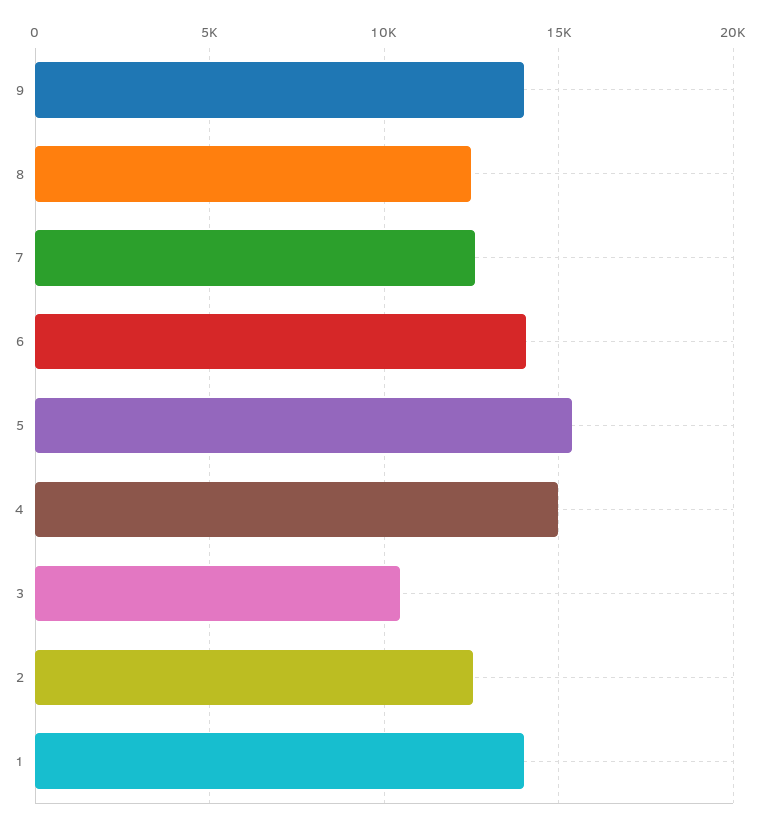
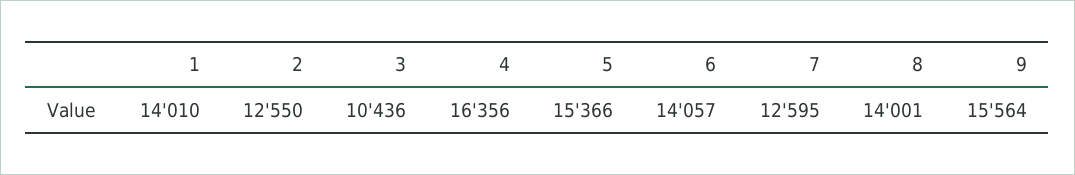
9: 14000 -> 15564
8: 12500 -> 14001
4: 15000 -> 16356

